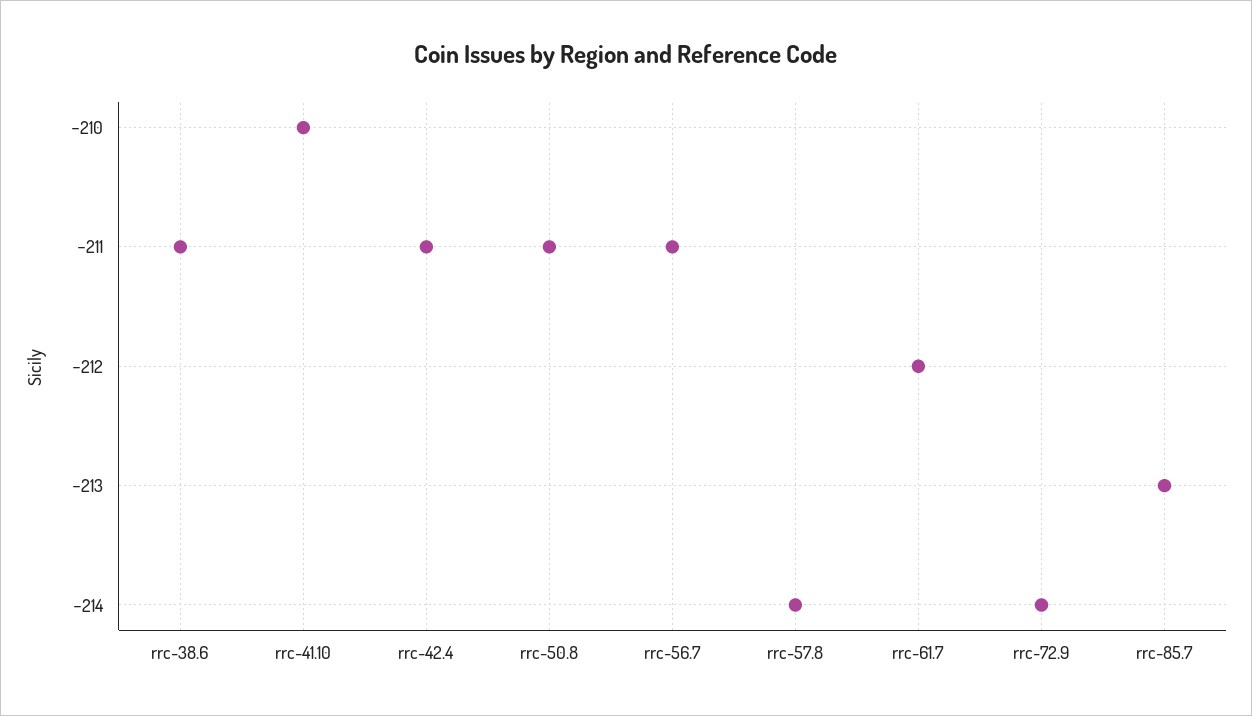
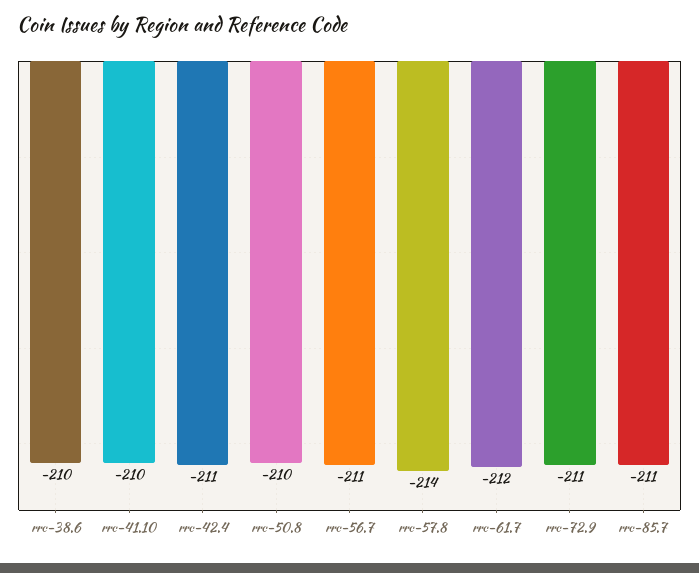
rrc-38.6: -211 -> -210
rrc-50.8: -211 -> -210
rrc-72.9: -214 -> -211
rrc-85.7: -213 -> -211

